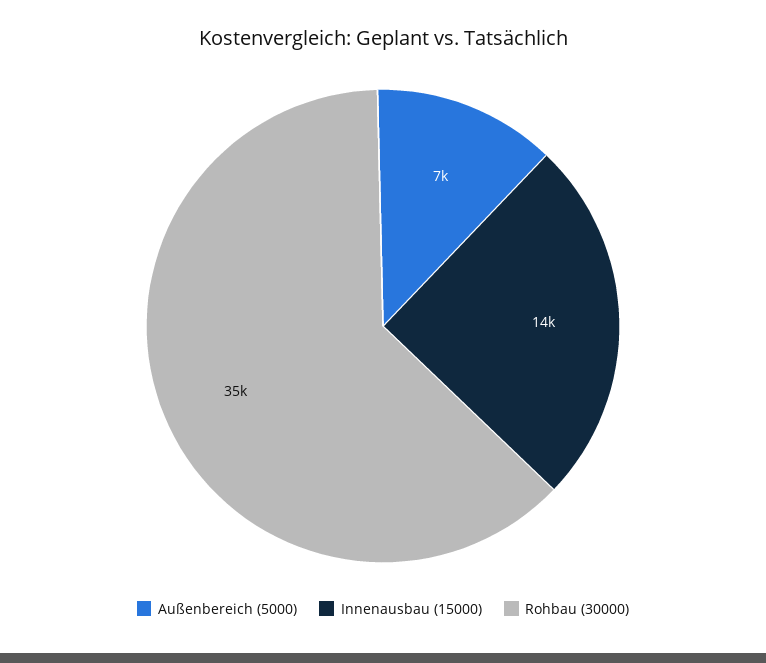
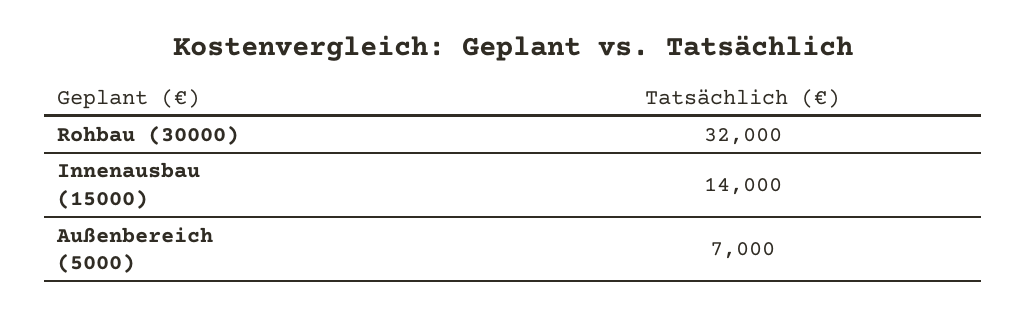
Rohbau (30000): 35000 -> 32000

